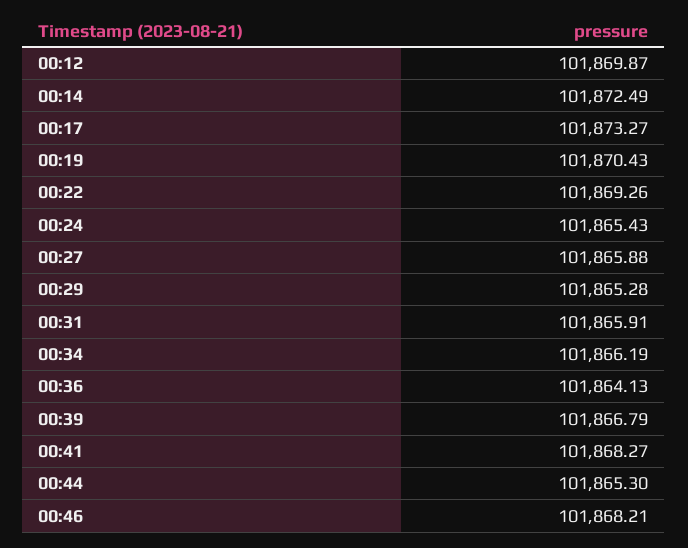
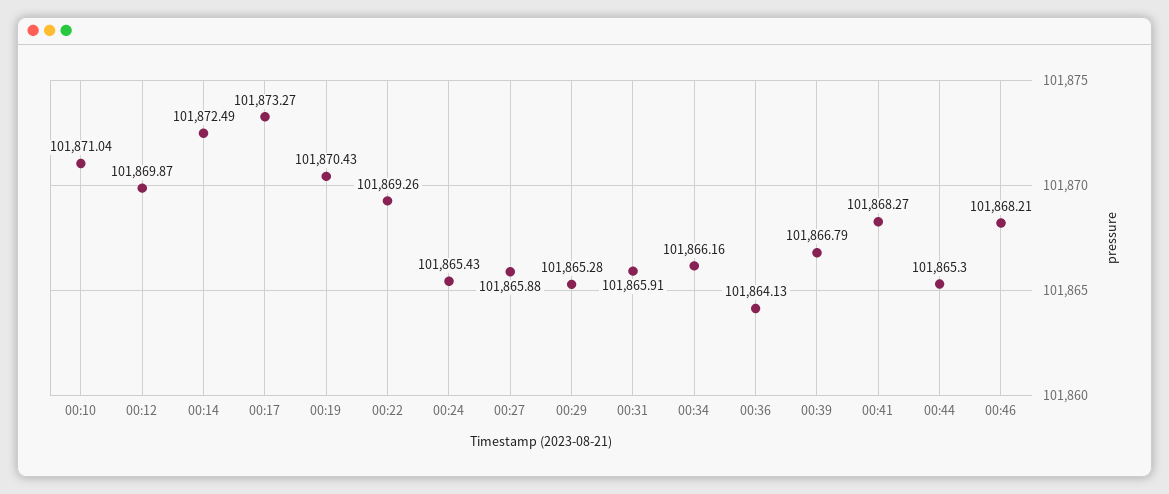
00:34: 101866.19 -> 101866.16
00:10: none -> 101871.04

